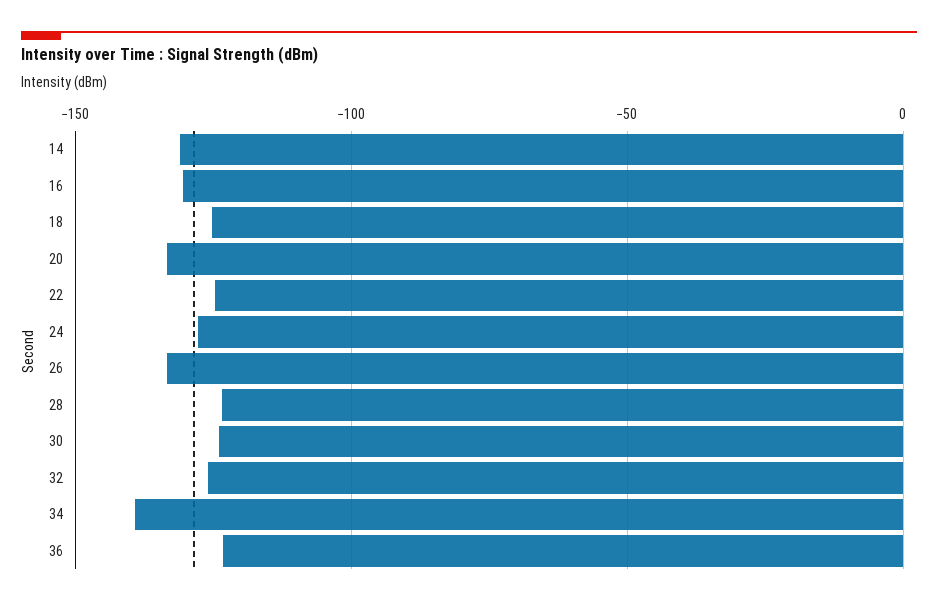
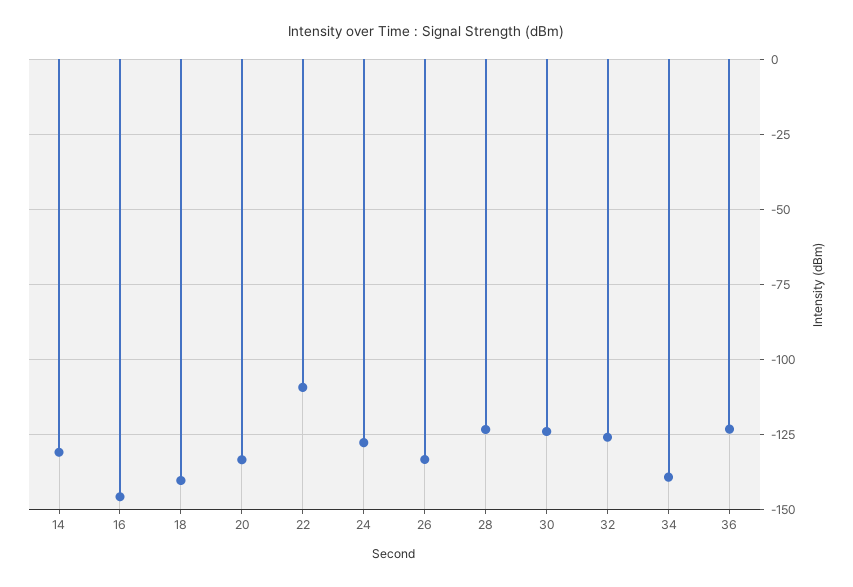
16: -130 -> -145
18: -125 -> -140
22: -125 -> -110

